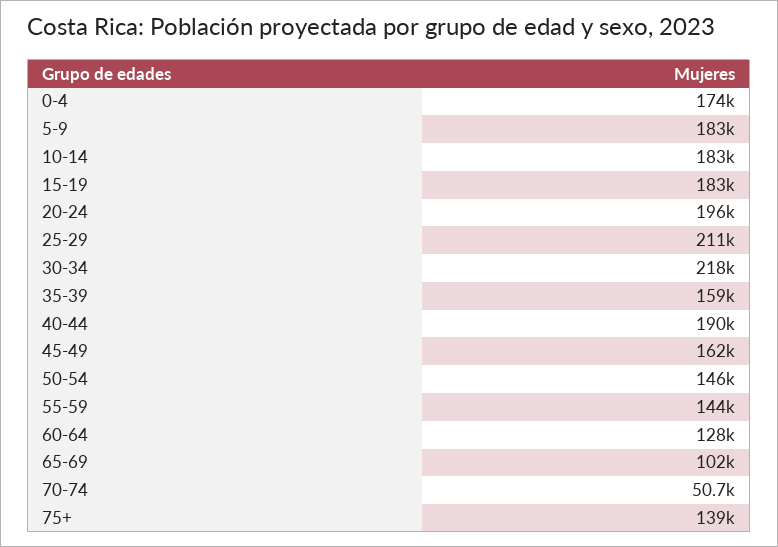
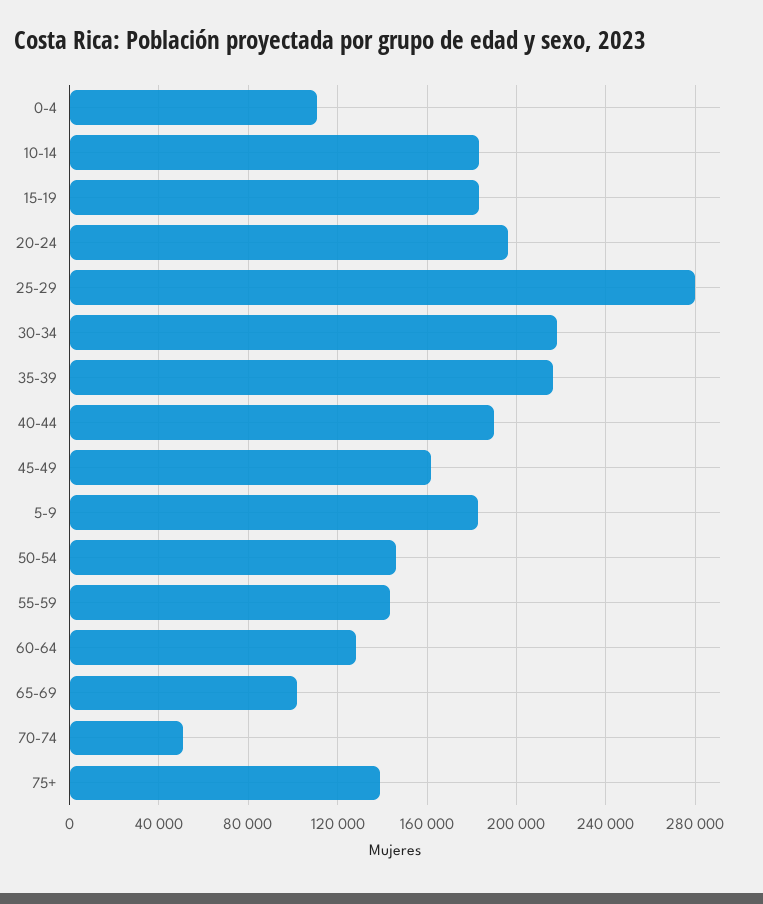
0-4: 174000 -> 110000
25-29: 211000 -> 280000
35-39: 159000 -> 215000

